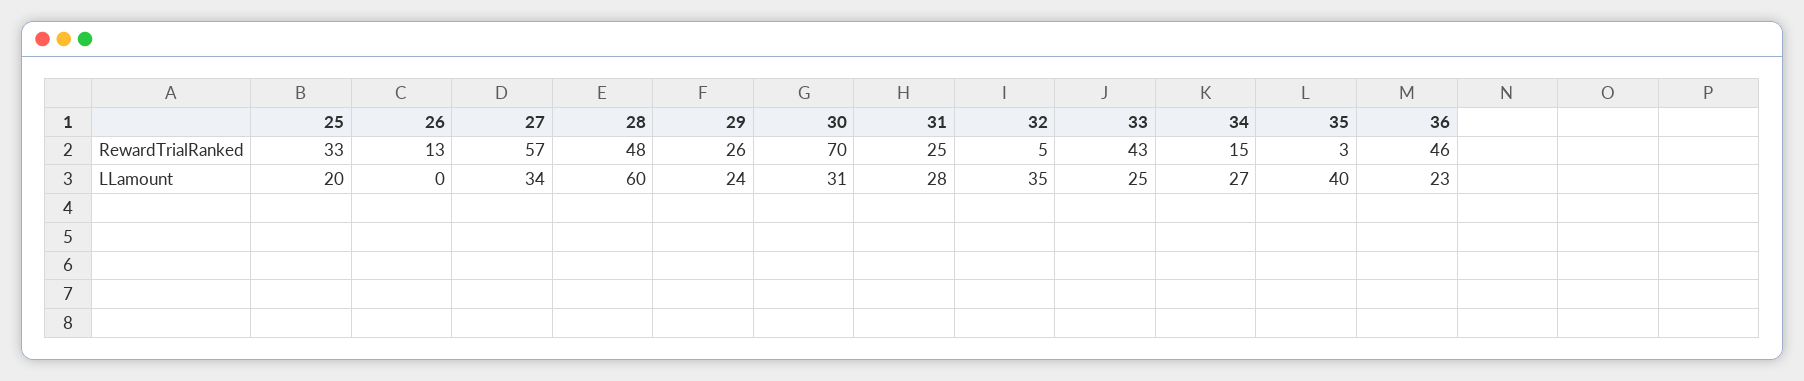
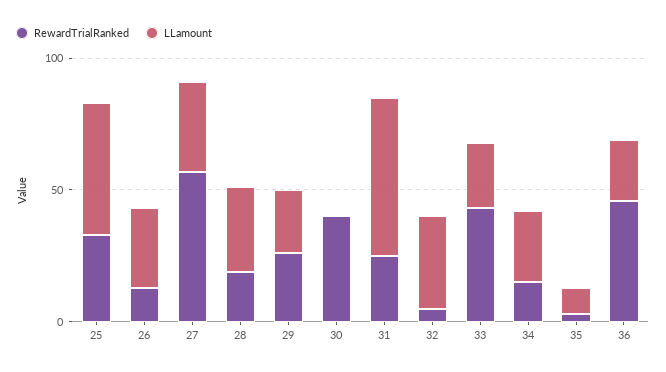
RewardTrialRanked, 28: 48 -> 20
RewardTrialRanked, 30: 70 -> 40
LLamount, 25: 20 -> 50
LLamount, 26: 0 -> 30
LLamount, 28: 60 -> 30
LLamount, 30: 31 -> 0
LLamount, 31: 28 -> 60
LLamount, 35: 40 -> 10

